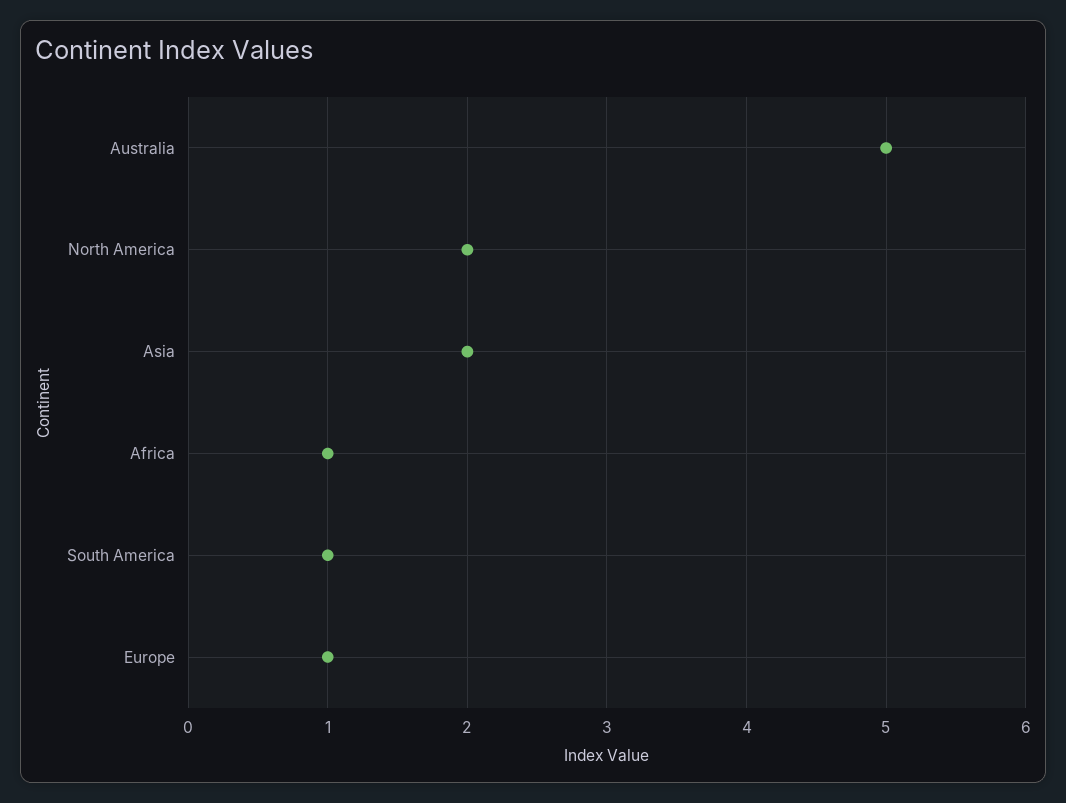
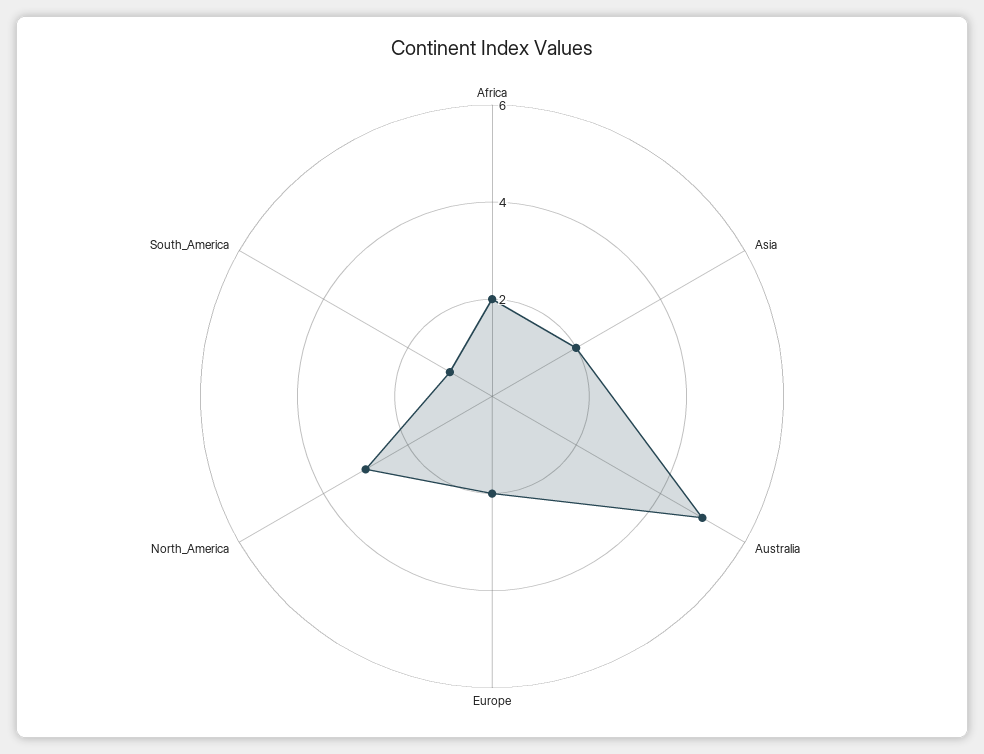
North America: 2 -> 3
Africa: 1 -> 2
Europe: 1 -> 2

